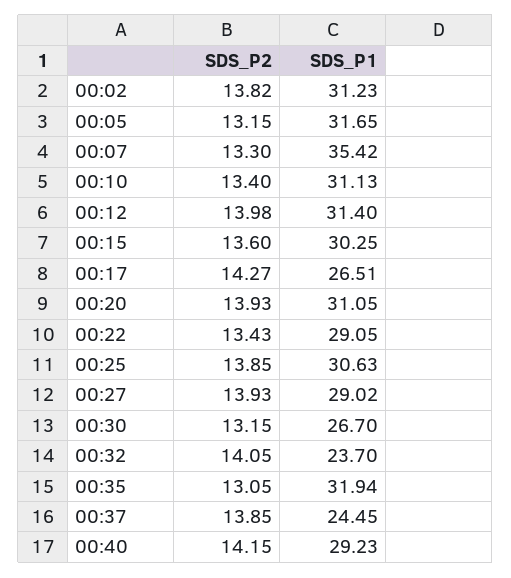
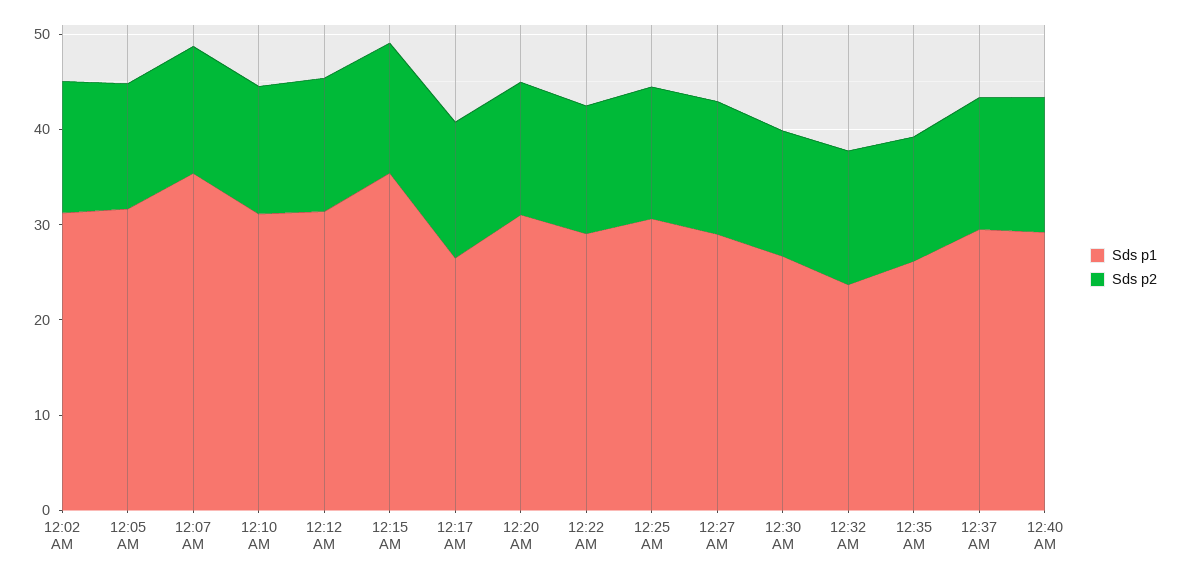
SDS_P1, 00:15: 30.25 -> 36
SDS_P1, 00:35: 31.94 -> 26
SDS_P1, 00:37: 24.45 -> 30

